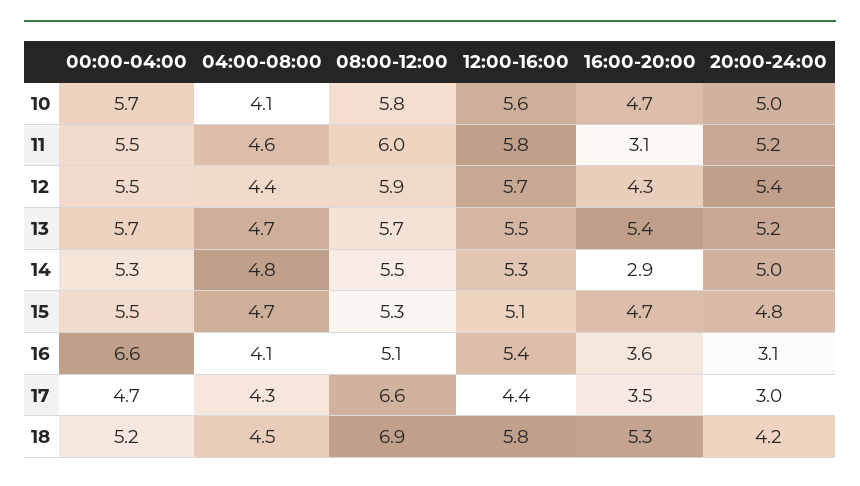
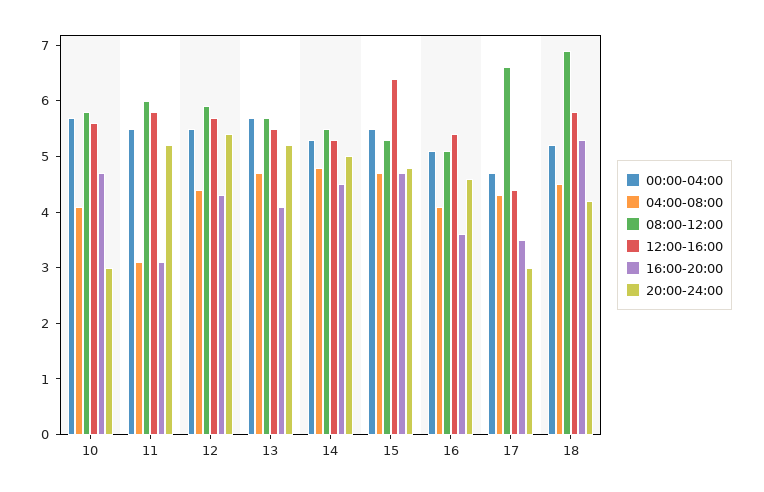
20:00-24:00, 10: 5 -> 3
04:00-08:00, 11: 4.6 -> 3
16:00-20:00, 13: 5.4 -> 4
16:00-20:00, 14: 2.9 -> 4.5
12:00-16:00, 15: 5.1 -> 6.5
00:00-04:00, 16: 6.6 -> 5
20:00-24:00, 16: 3.1 -> 4.5

